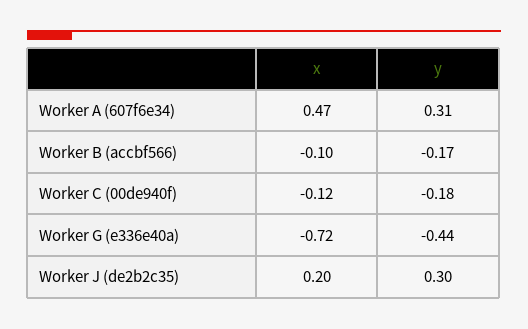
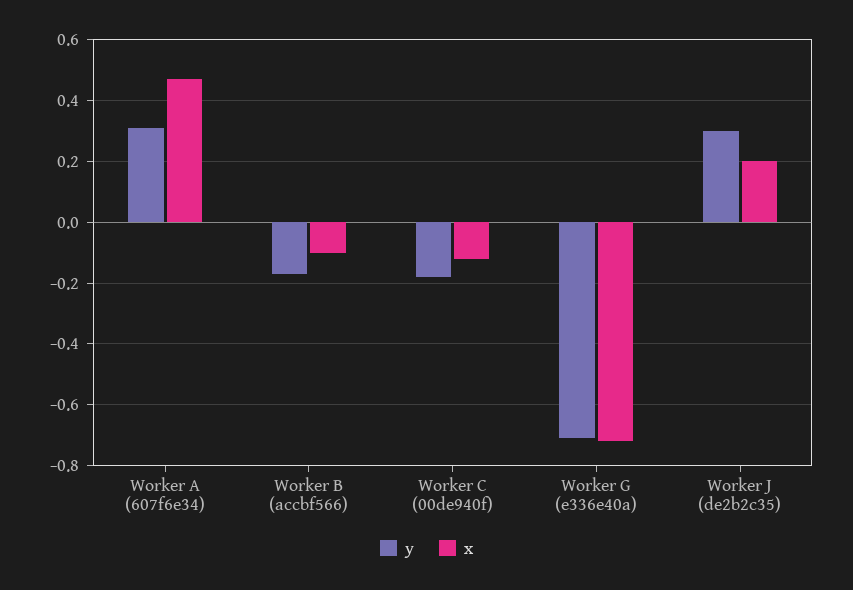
y, Worker G (e336e40a): -0.44 -> -0.7

